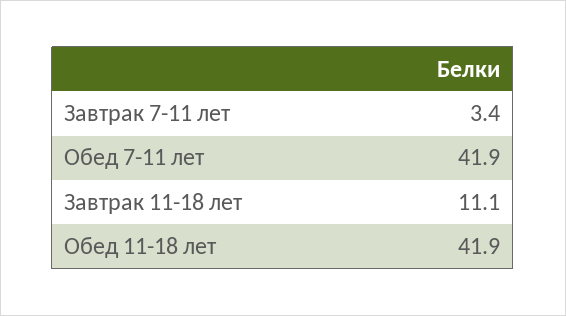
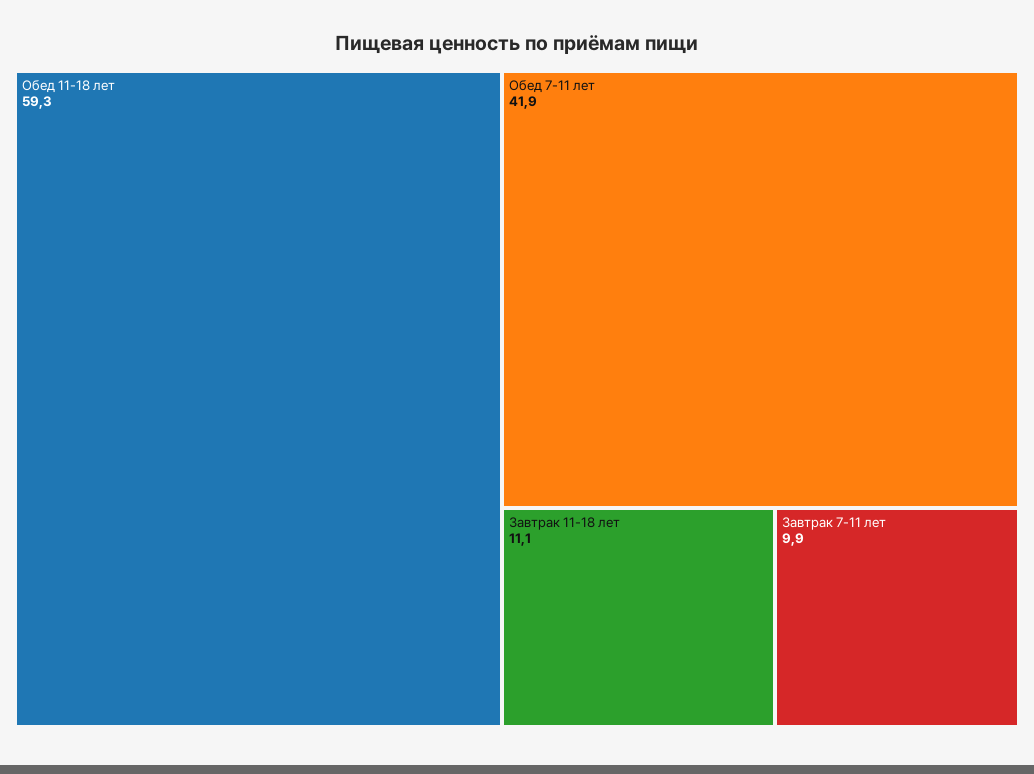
Завтрак 7-11 лет: 3.4 -> 9.9
Обед 11-18 лет: 41.9 -> 59.3

